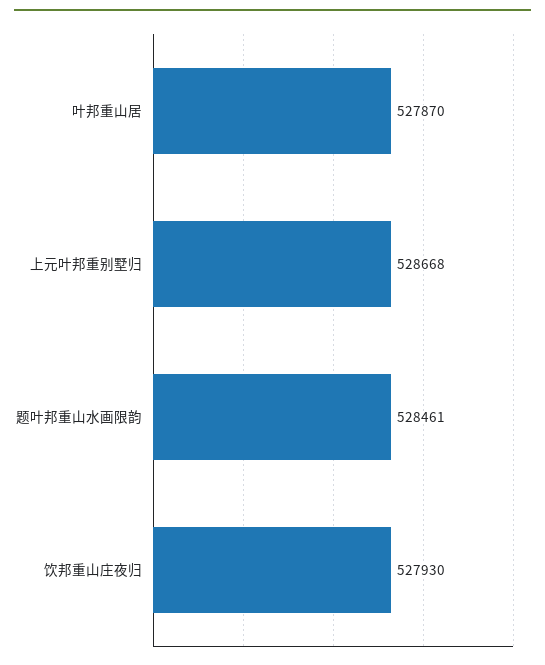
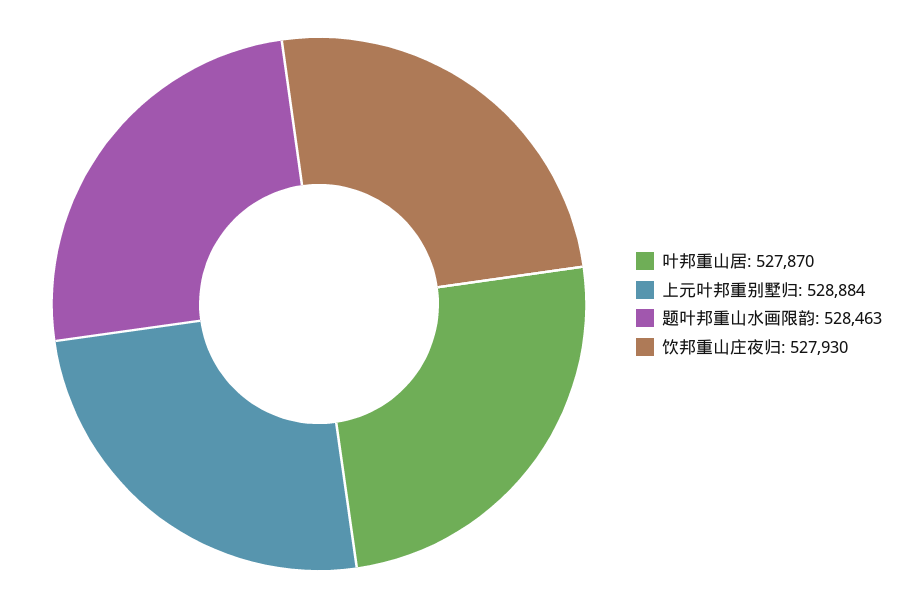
上元叶邦重别墅归: 528668 -> 528884
题叶邦重山水画限韵: 528461 -> 528463

